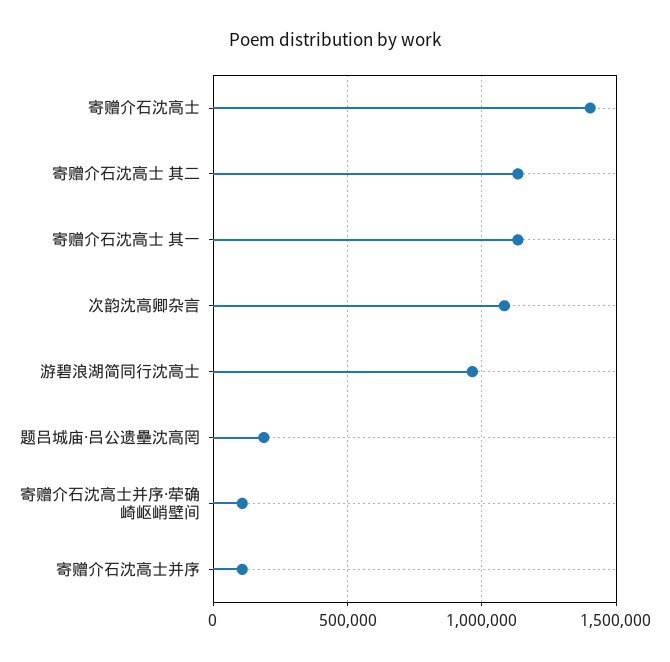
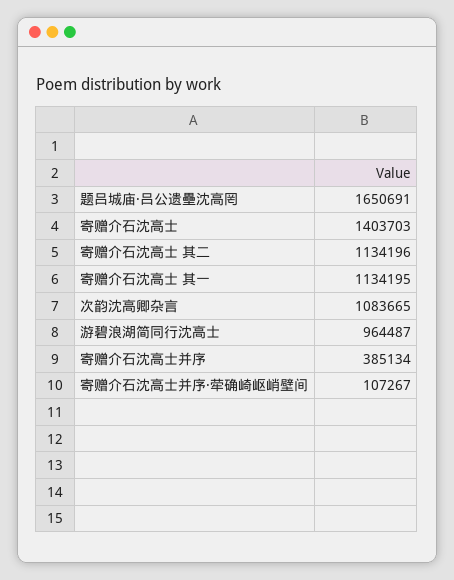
题吕城庙·吕公遗壘沈高罔: 200000 -> 1650691
寄赠介石沈高士并序: 100000 -> 385134

